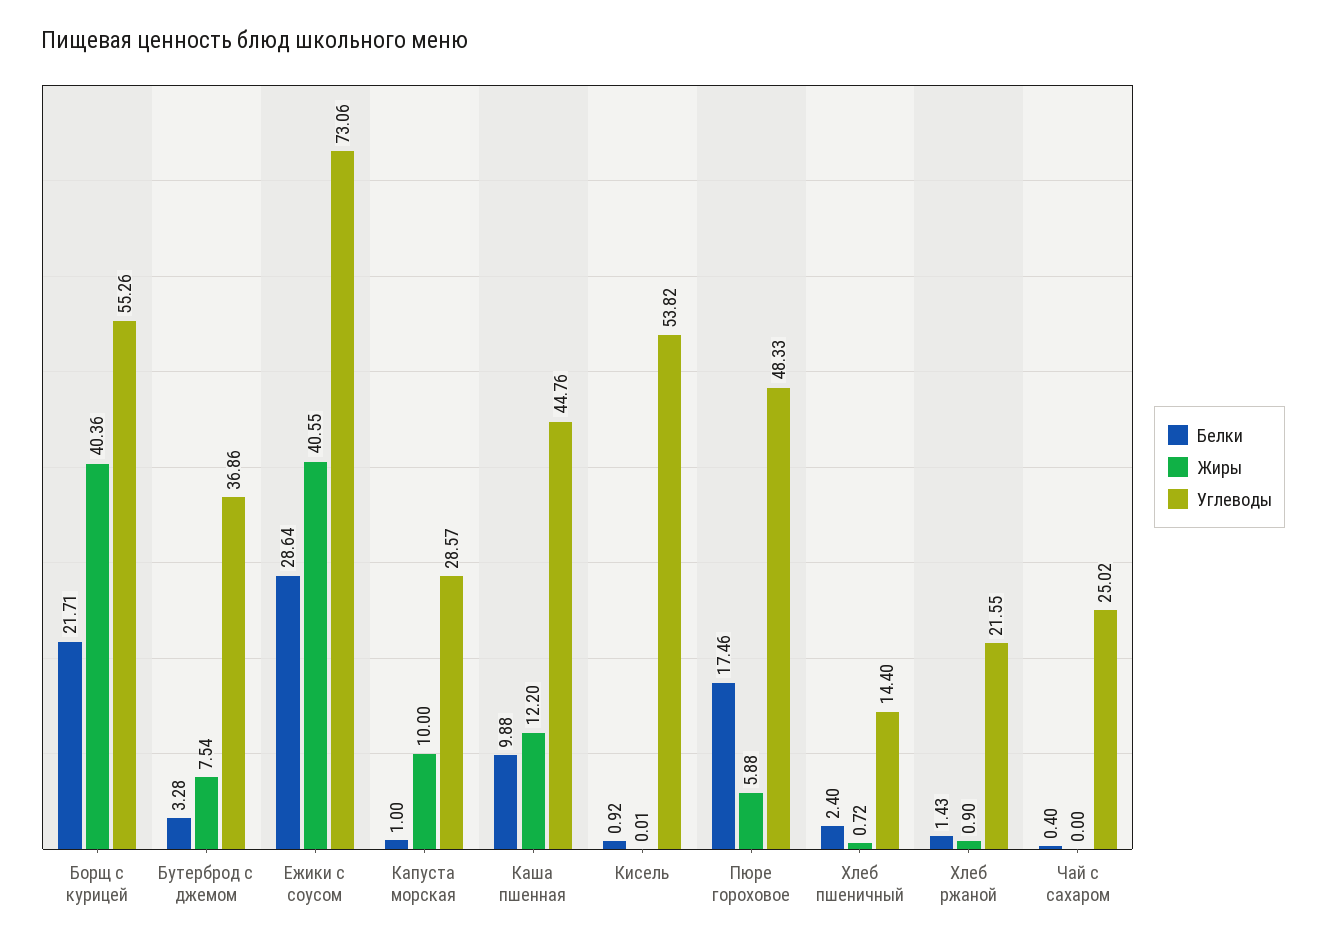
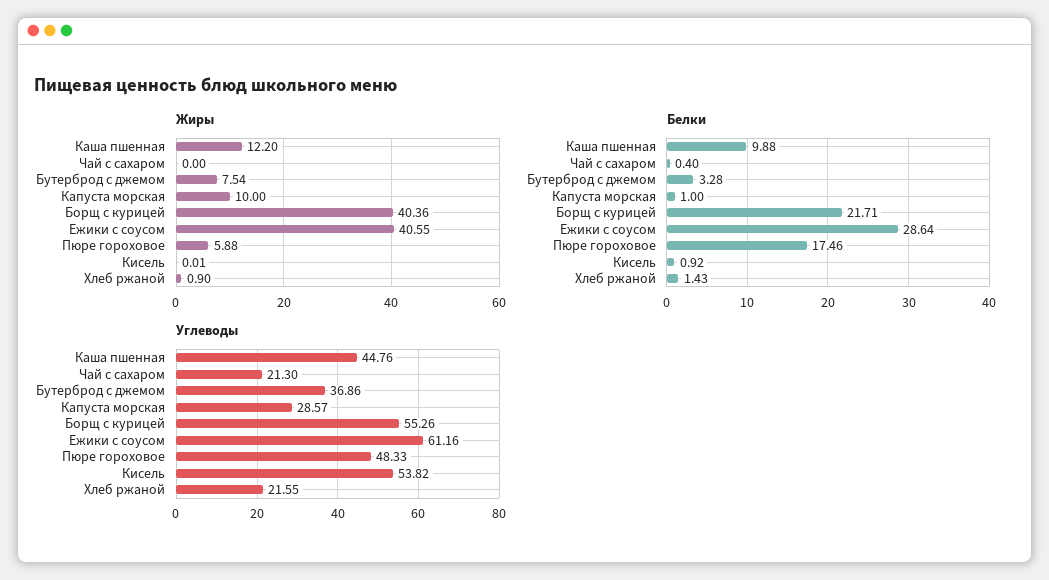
Углеводы, Ежики с соусом: 73.06 -> 61.16
Белки, Хлеб пшеничный: 2.4 -> none
Жиры, Хлеб пшеничный: 0.72 -> none
Углеводы, Хлеб пшеничный: 14.4 -> none
Углеводы, Чай с сахаром: 25.02 -> 21.3

